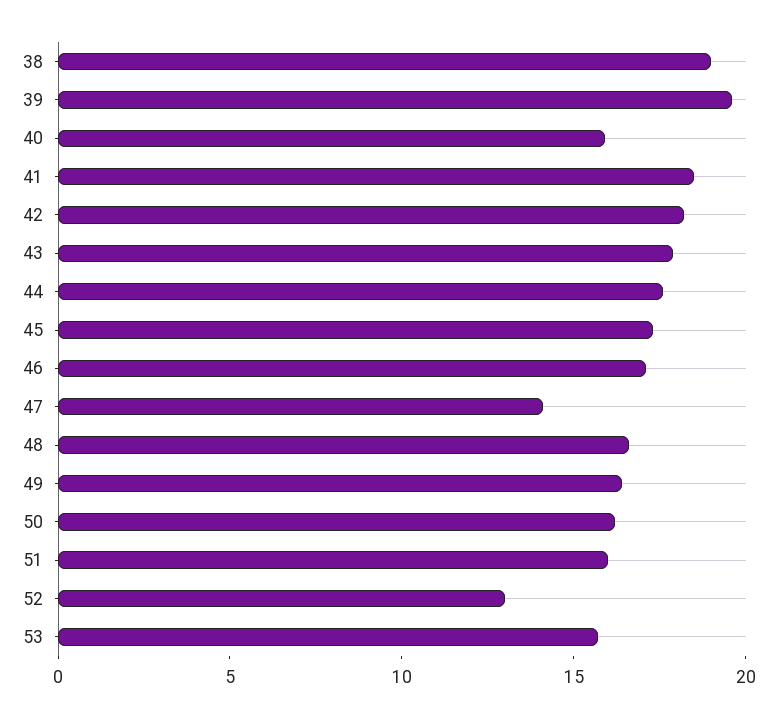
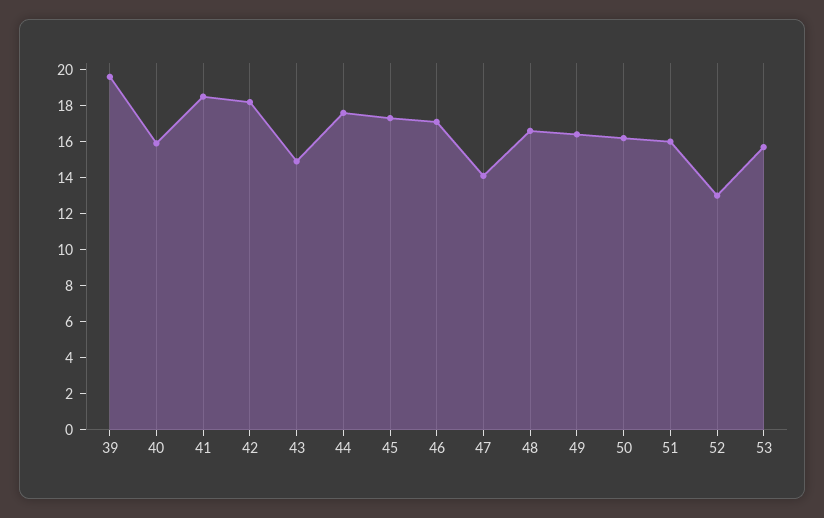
38: 19 -> none
43: 18 -> 15

